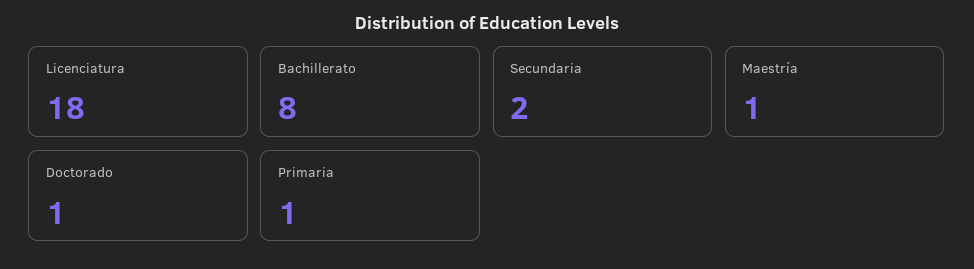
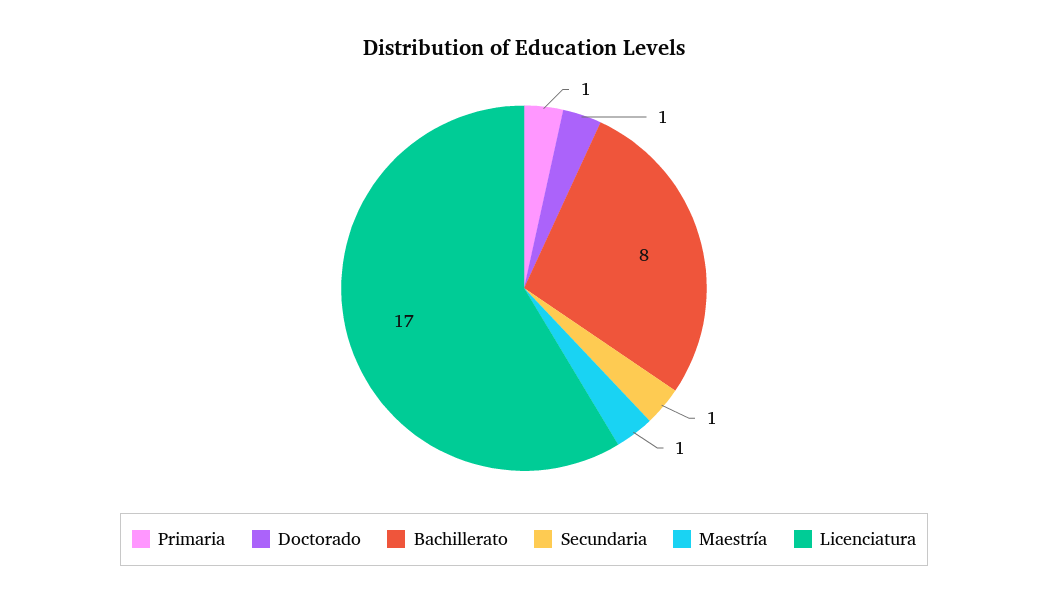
Licenciatura: 18 -> 17
Secundaria: 2 -> 1

